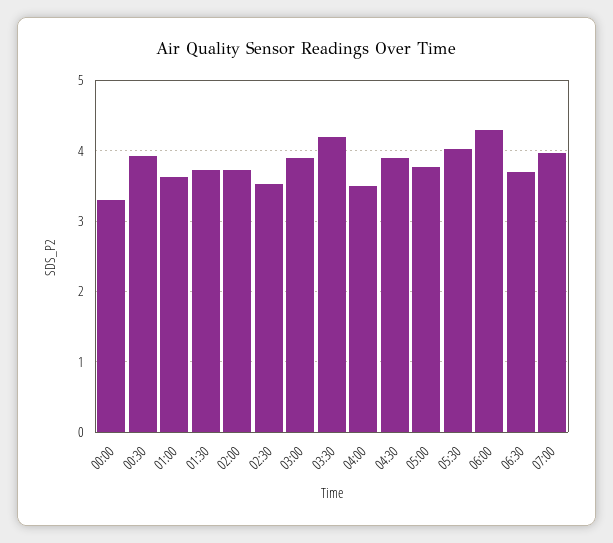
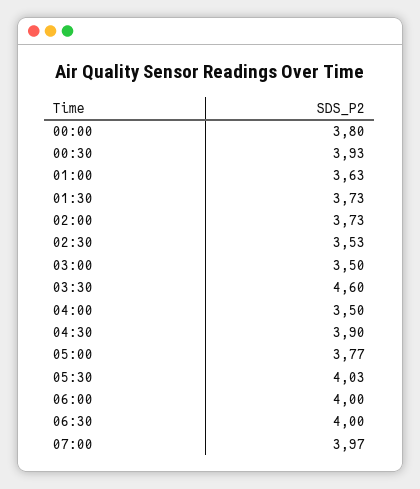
00:00: 3.3 -> 3.8
03:00: 3.9 -> 3.5
03:30: 4.2 -> 4.6
06:00: 4.3 -> 4
06:30: 3.7 -> 4

